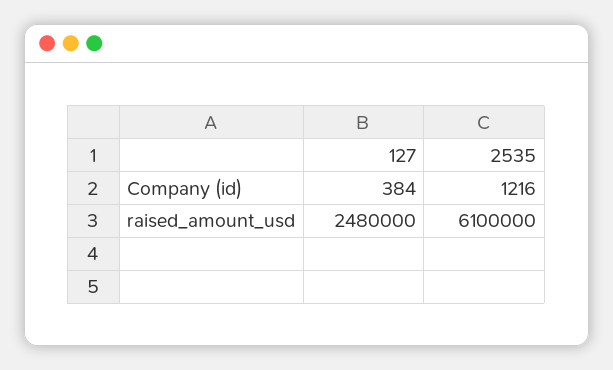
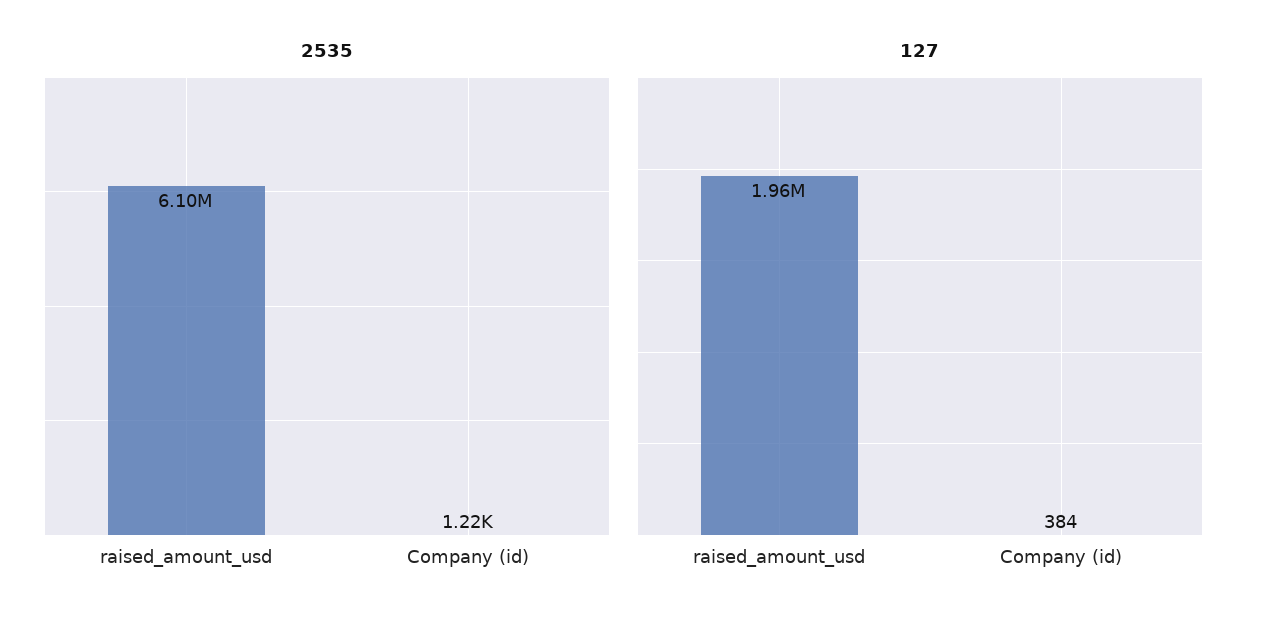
127, raised_amount_usd: 2480000 -> 1960000

